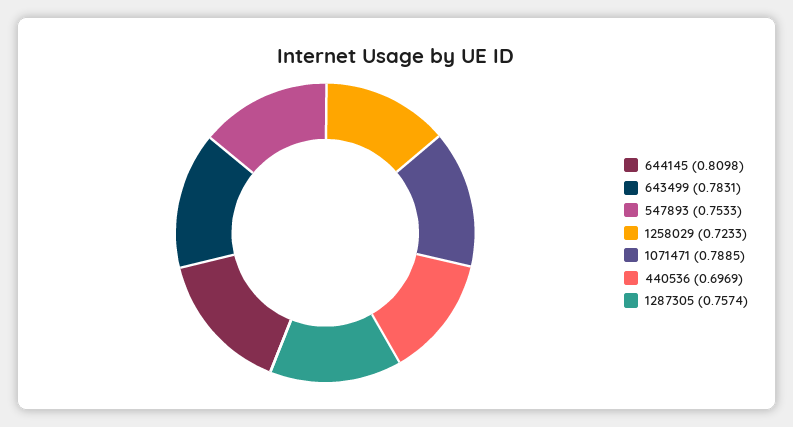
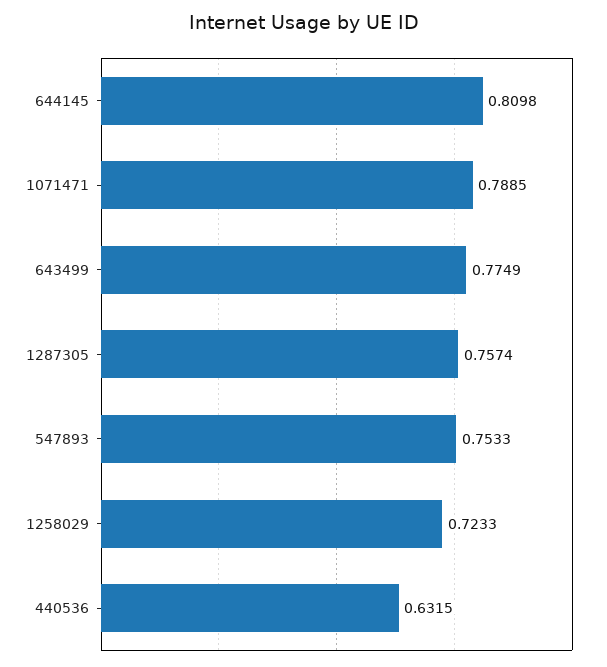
643499: 0.7831 -> 0.7749
440536: 0.6969 -> 0.6315

